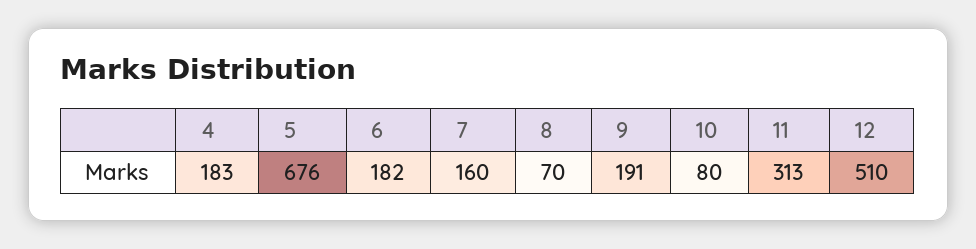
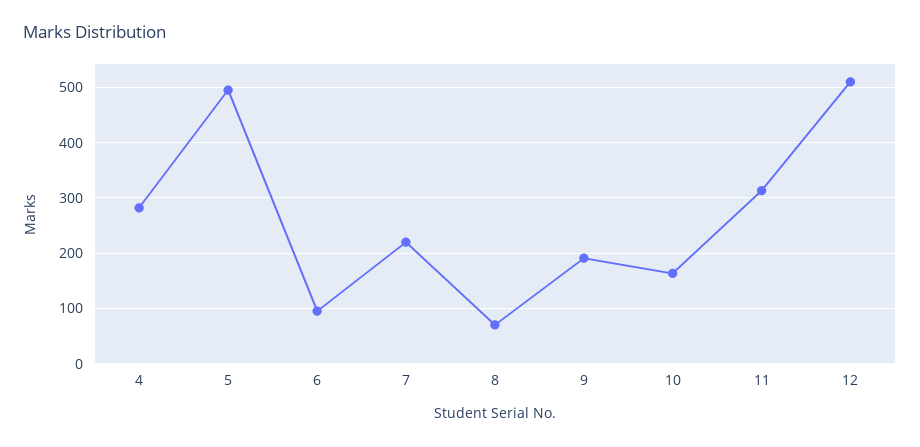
4: 183 -> 280
5: 676 -> 500
6: 182 -> 100
7: 160 -> 220
10: 80 -> 160

